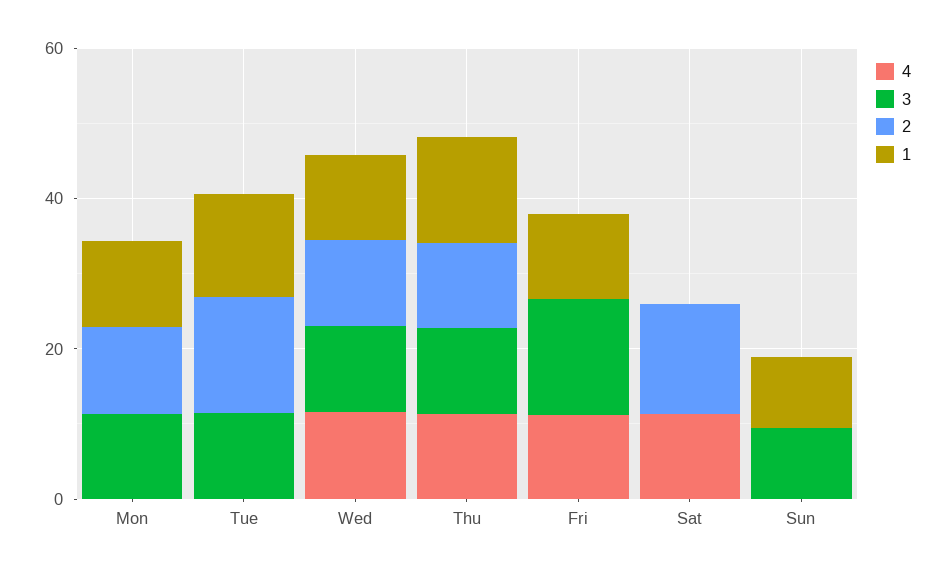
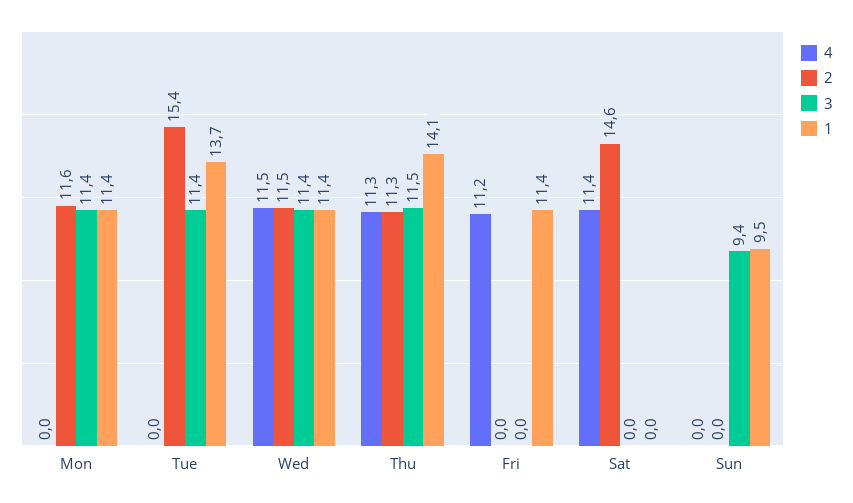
3, Fri: 15 -> 0

